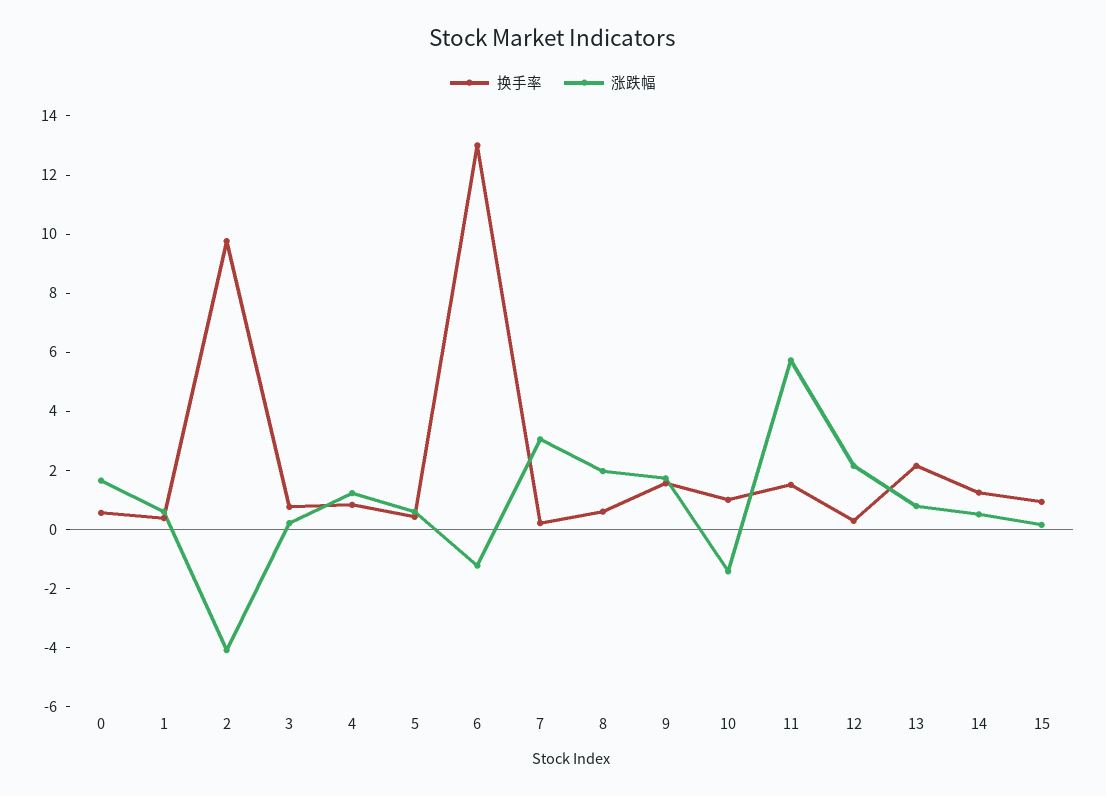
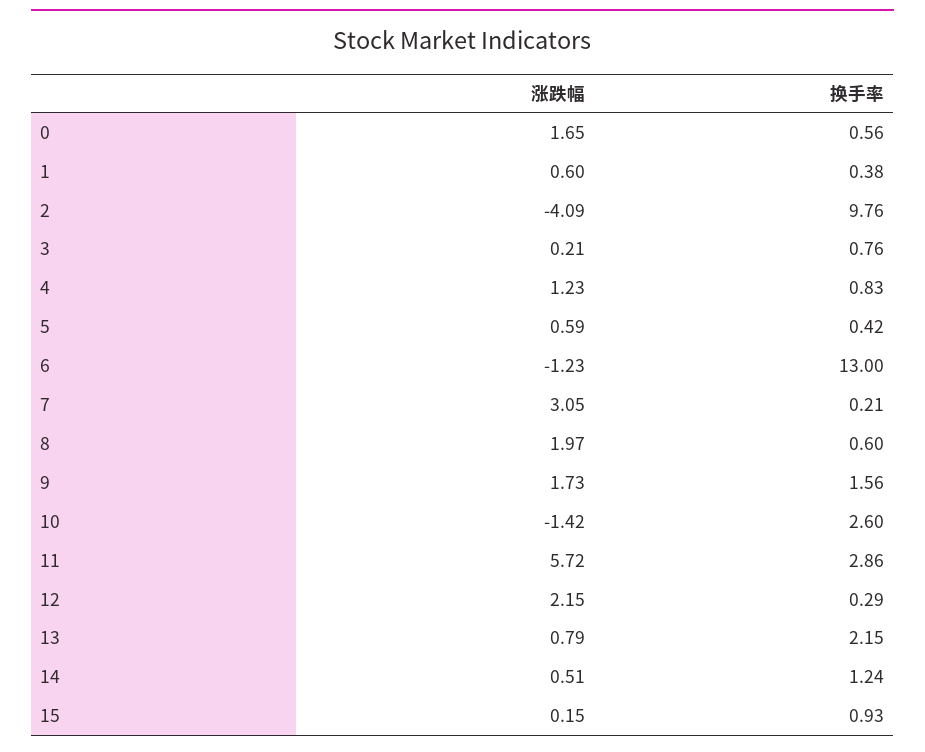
换手率, 10: 1 -> 2.6
换手率, 11: 1.5 -> 2.86

